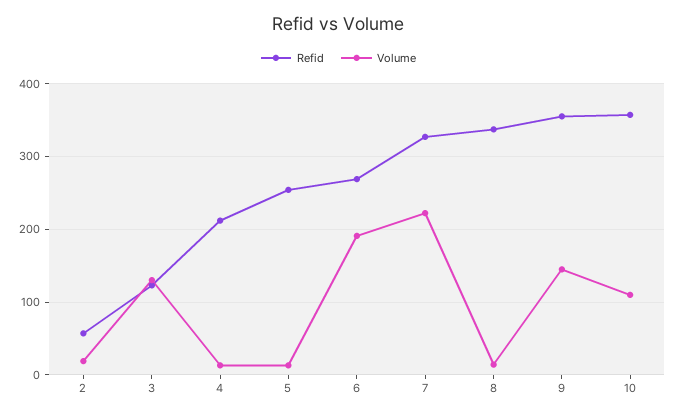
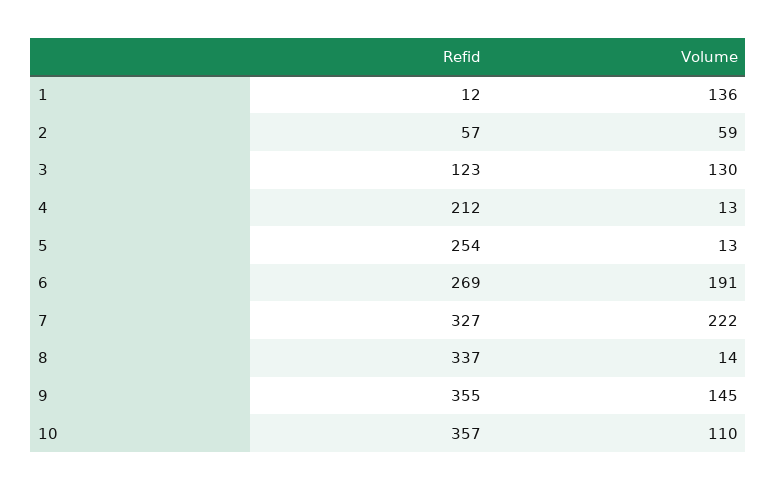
Volume, 2: 20 -> 59
Refid, 1: none -> 12
Volume, 1: none -> 136

